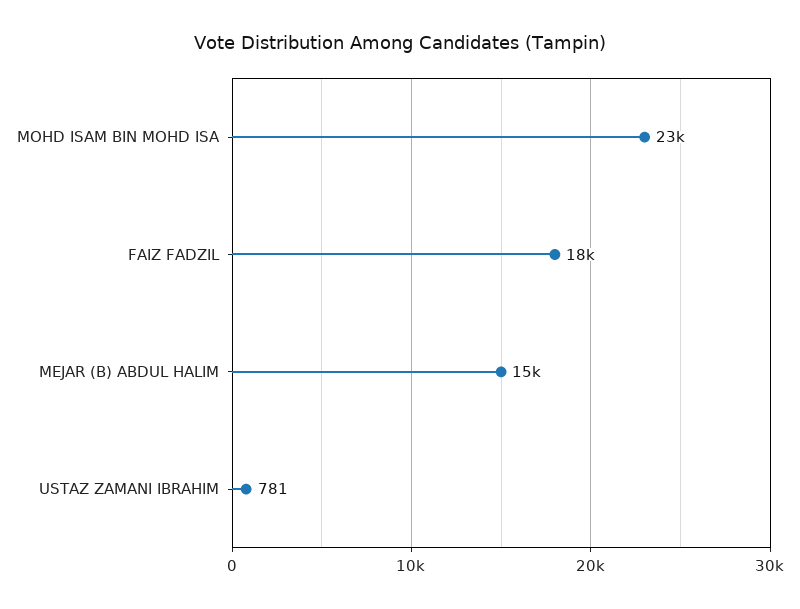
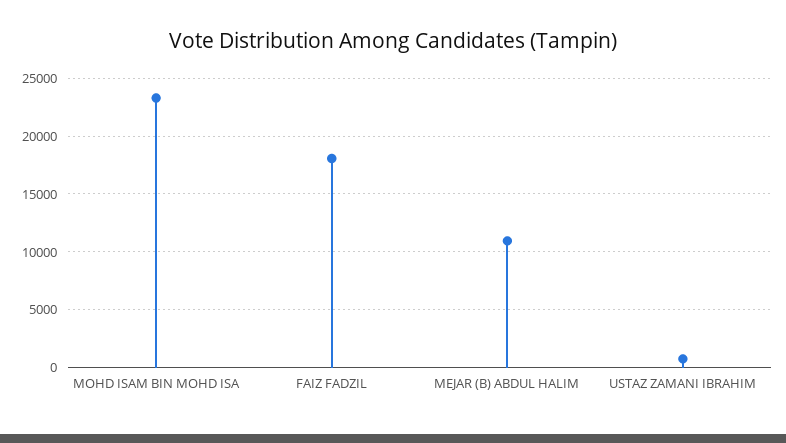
MEJAR (B) ABDUL HALIM: 15000 -> 11000

